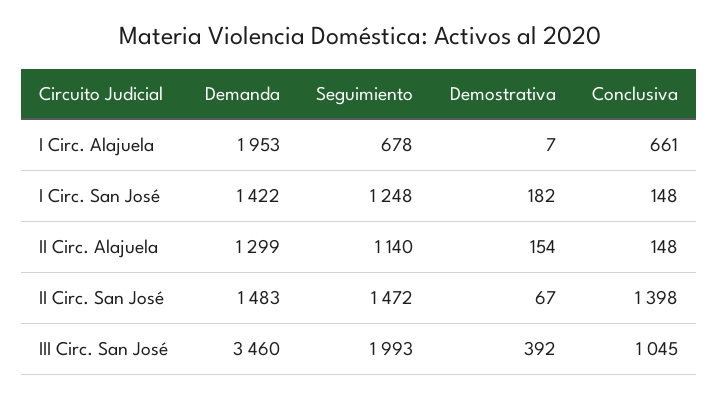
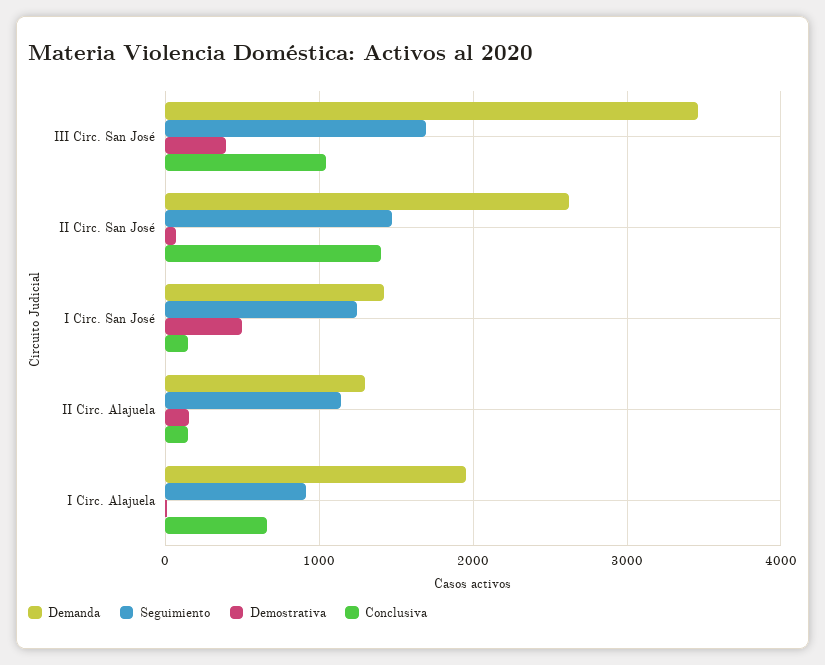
Seguimiento, I Circ. Alajuela: 678 -> 900
Demostrativa, I Circ. San José: 182 -> 500
Demanda, II Circ. San José: 1483 -> 2600
Seguimiento, III Circ. San José: 1993 -> 1700

